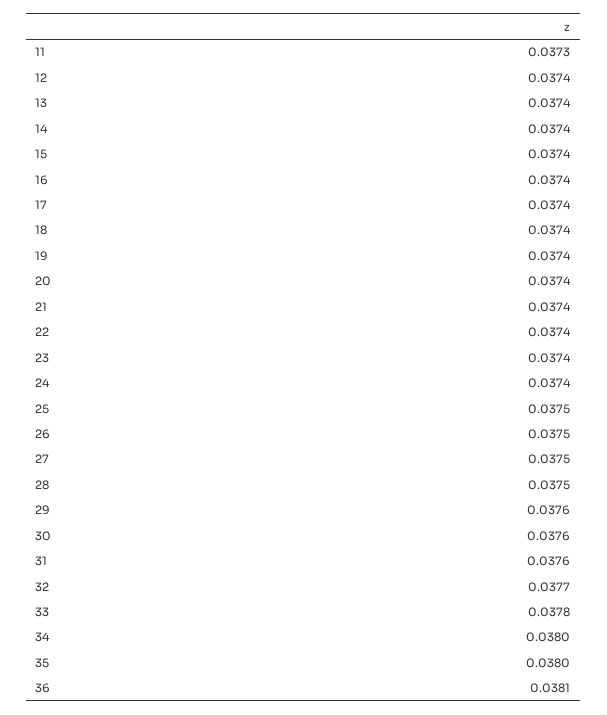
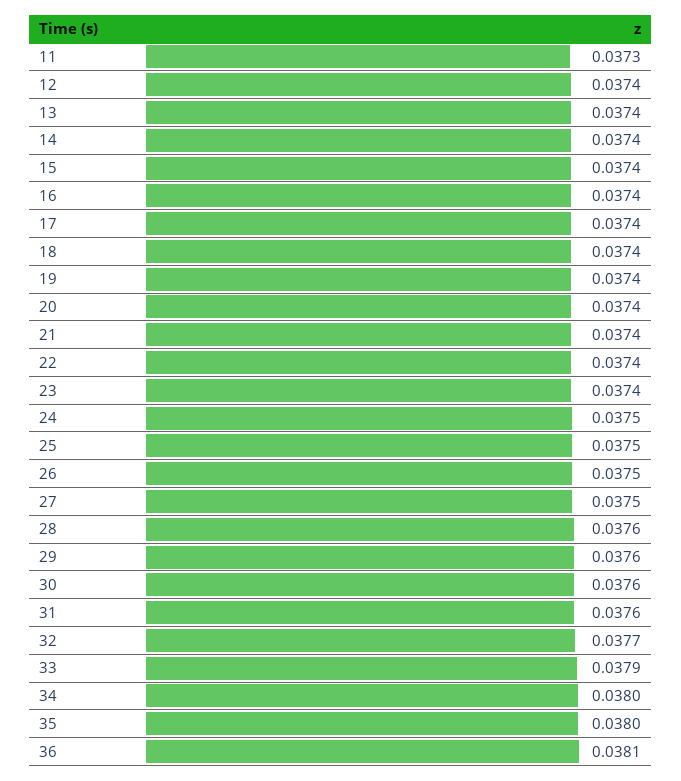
24: 0.0374 -> 0.0375
28: 0.0375 -> 0.0376
33: 0.0378 -> 0.0379

